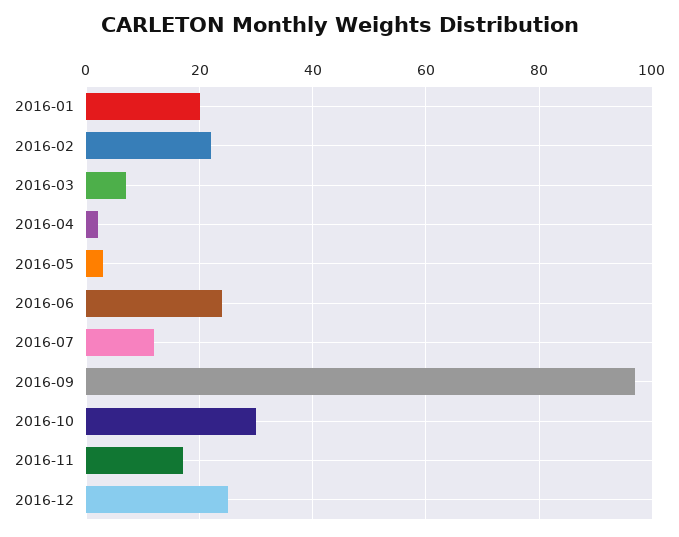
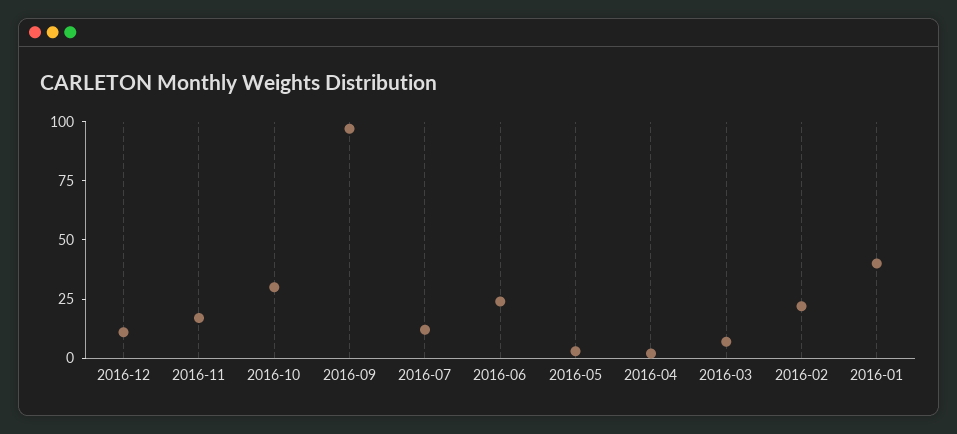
2016-01: 20 -> 40
2016-12: 25 -> 10

